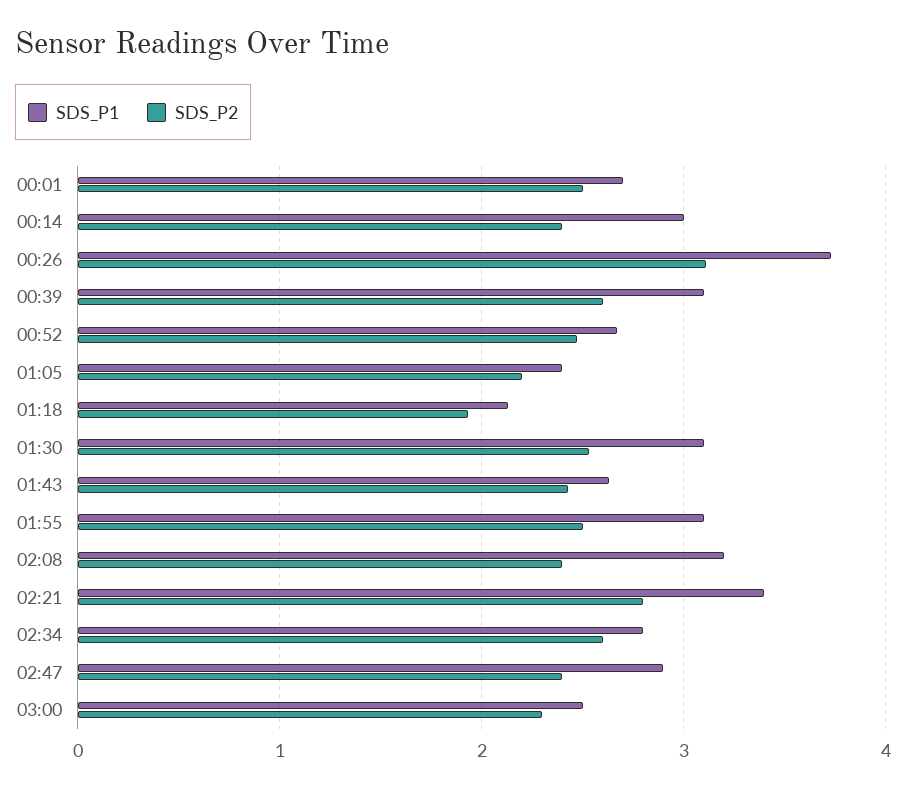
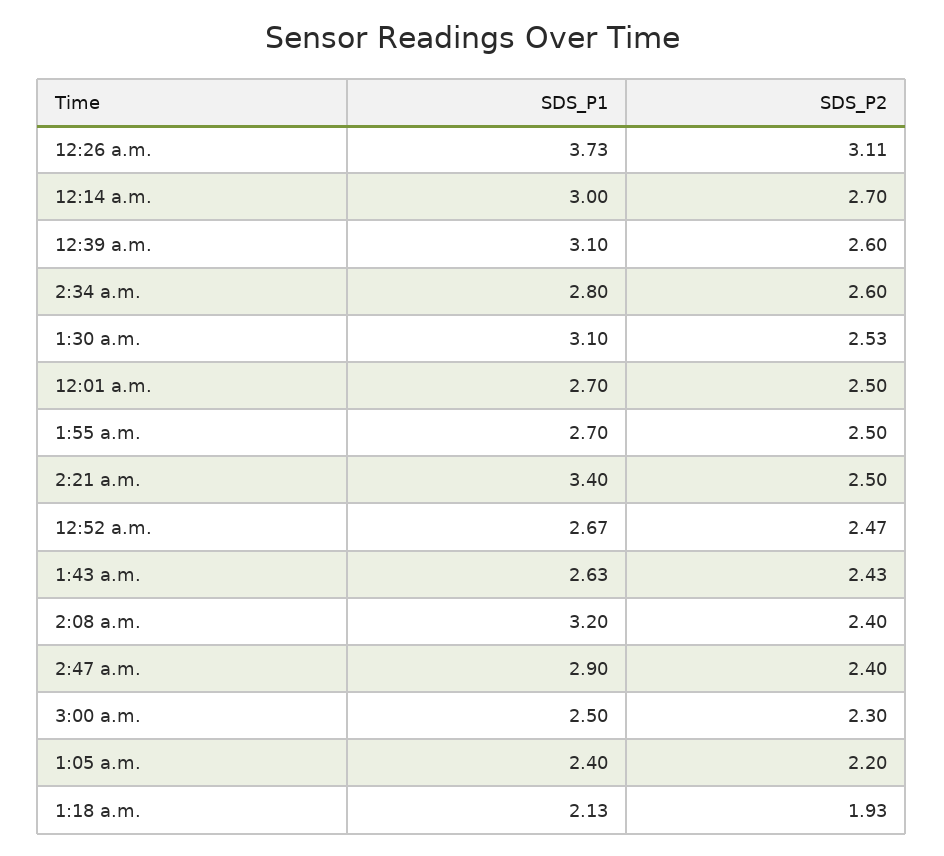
SDS_P2, 00:14: 2.4 -> 2.7
SDS_P1, 01:55: 3.1 -> 2.7
SDS_P2, 02:21: 2.8 -> 2.5

